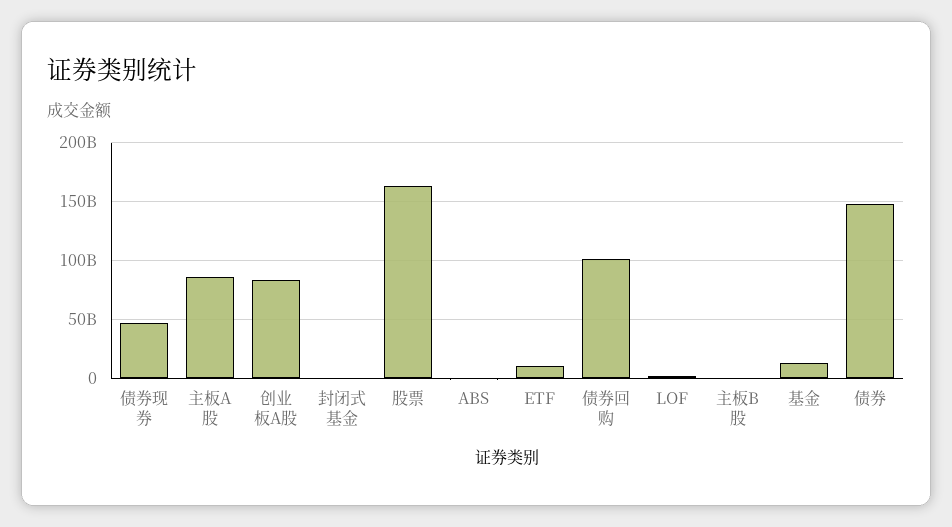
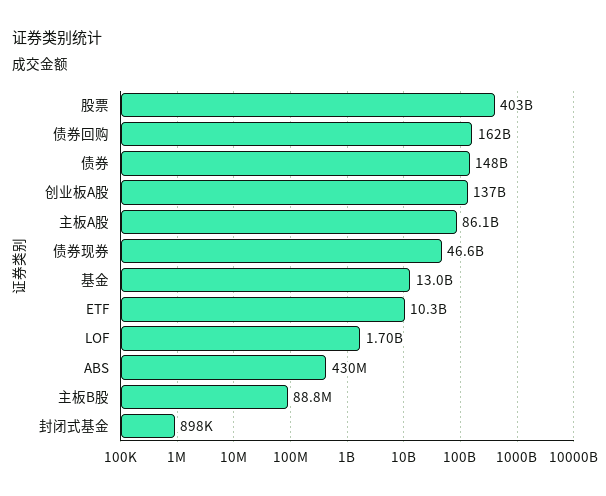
创业板A股: 80000000000 -> 137000000000
股票: 160000000000 -> 403000000000
债券回购: 100000000000 -> 162000000000

